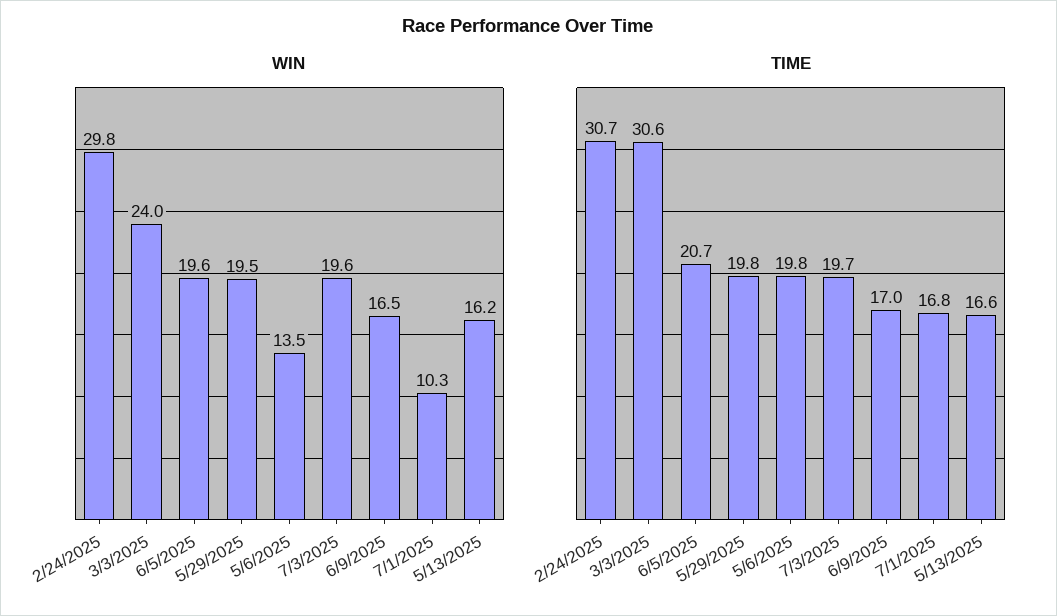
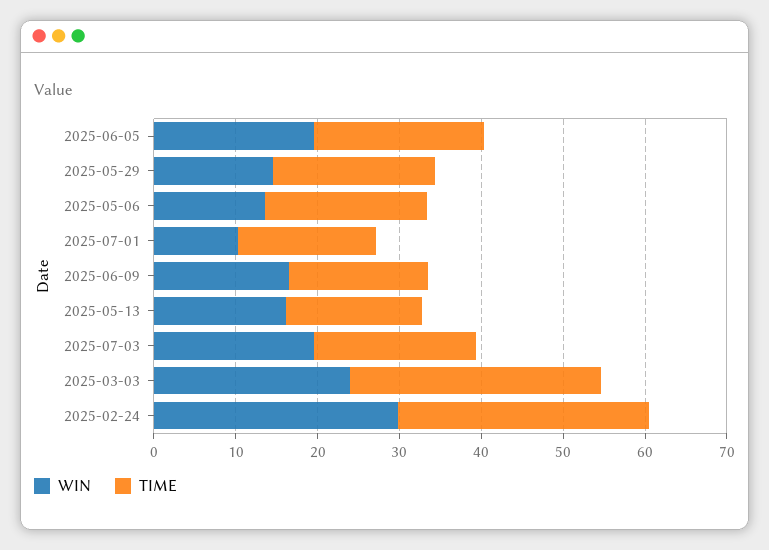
WIN, 5/29/2025: 19.5 -> 14

